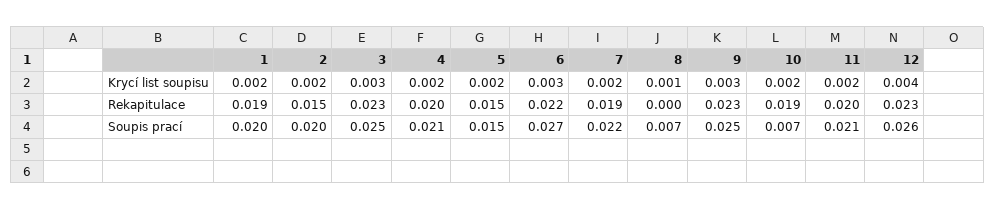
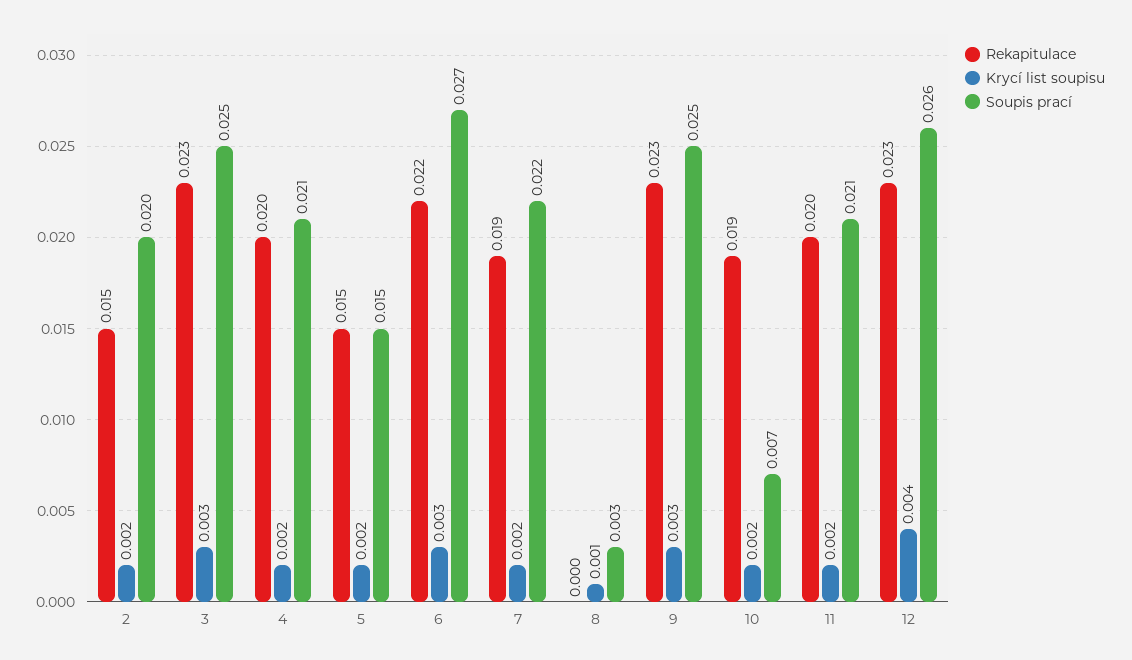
Krycí list soupisu, 1: 0.002 -> none
Rekapitulace, 1: 0.019 -> none
Soupis prací, 1: 0.02 -> none
Soupis prací, 8: 0.007 -> 0.003

